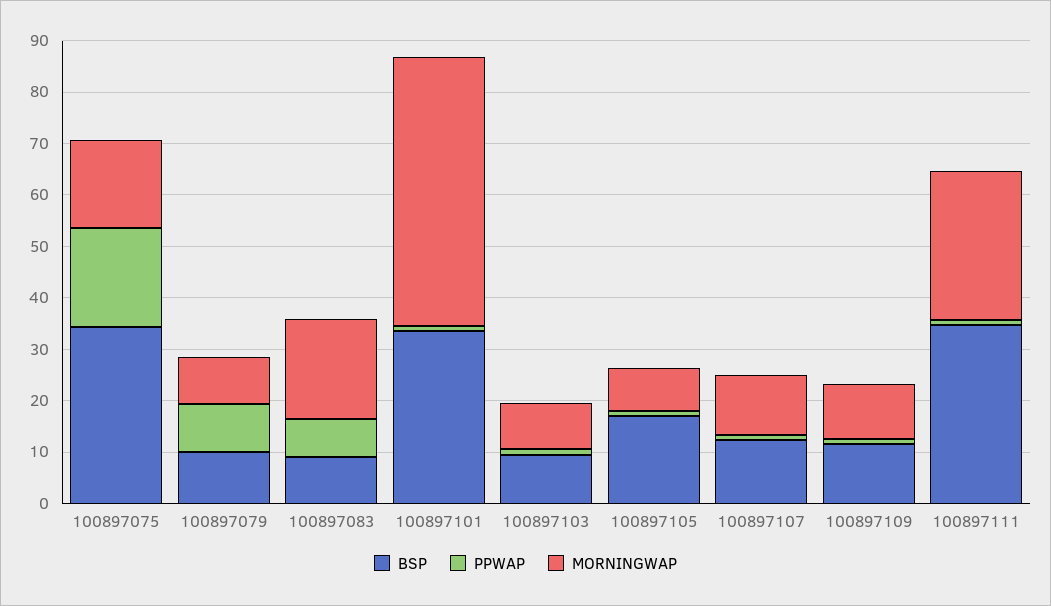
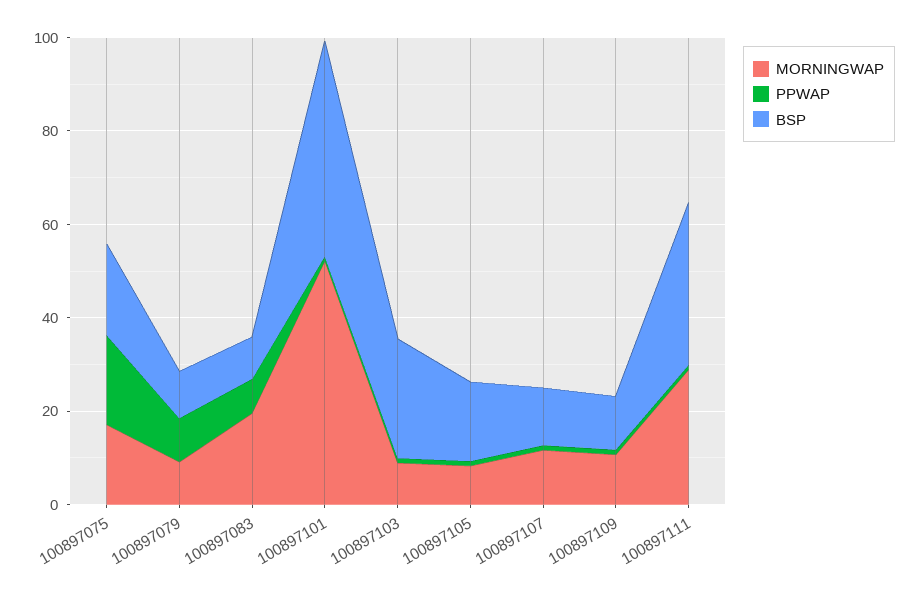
BSP, 100897075: 34 -> 20
BSP, 100897101: 34 -> 45
BSP, 100897103: 10 -> 25

